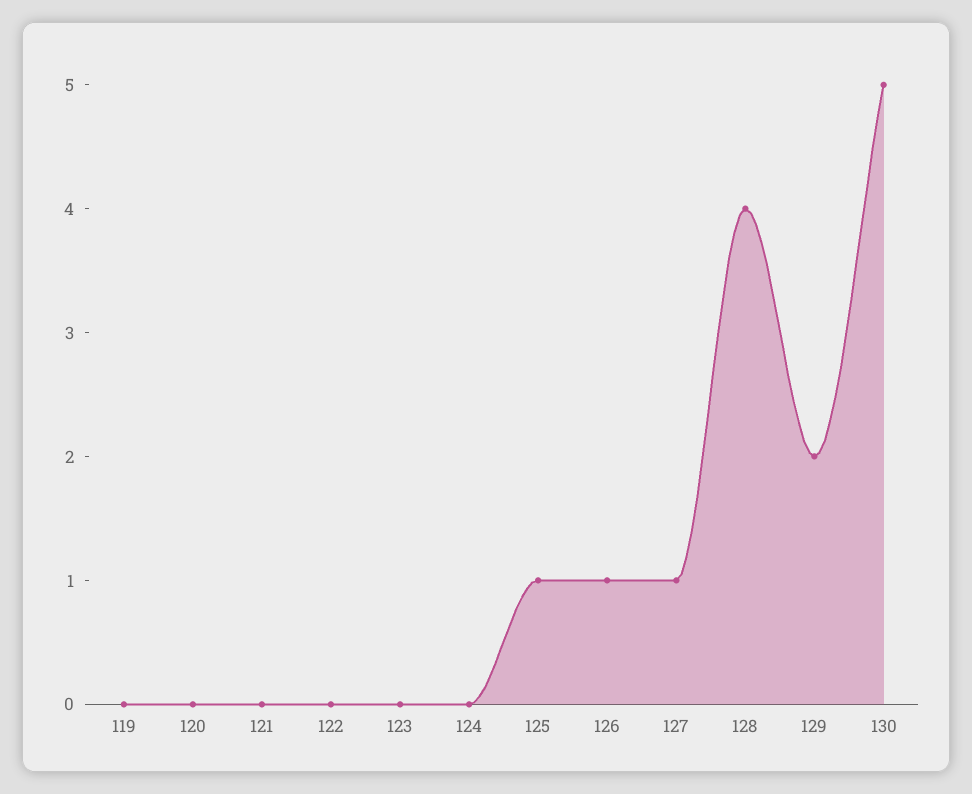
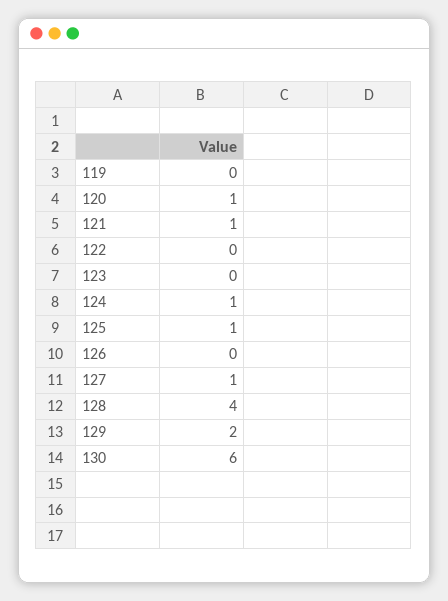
120: 0 -> 1
121: 0 -> 1
124: 0 -> 1
126: 1 -> 0
130: 5 -> 6

